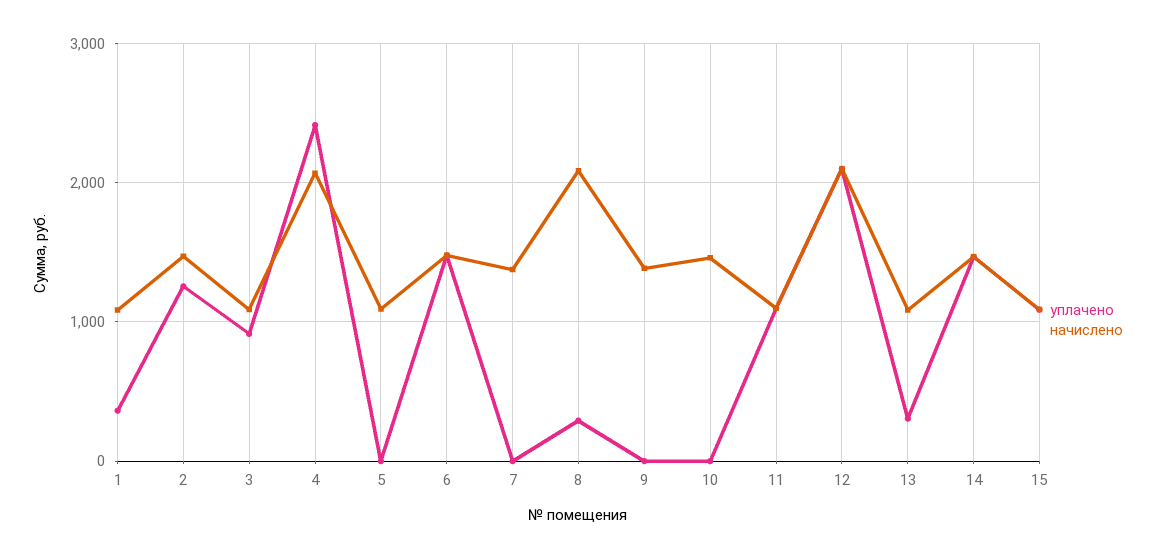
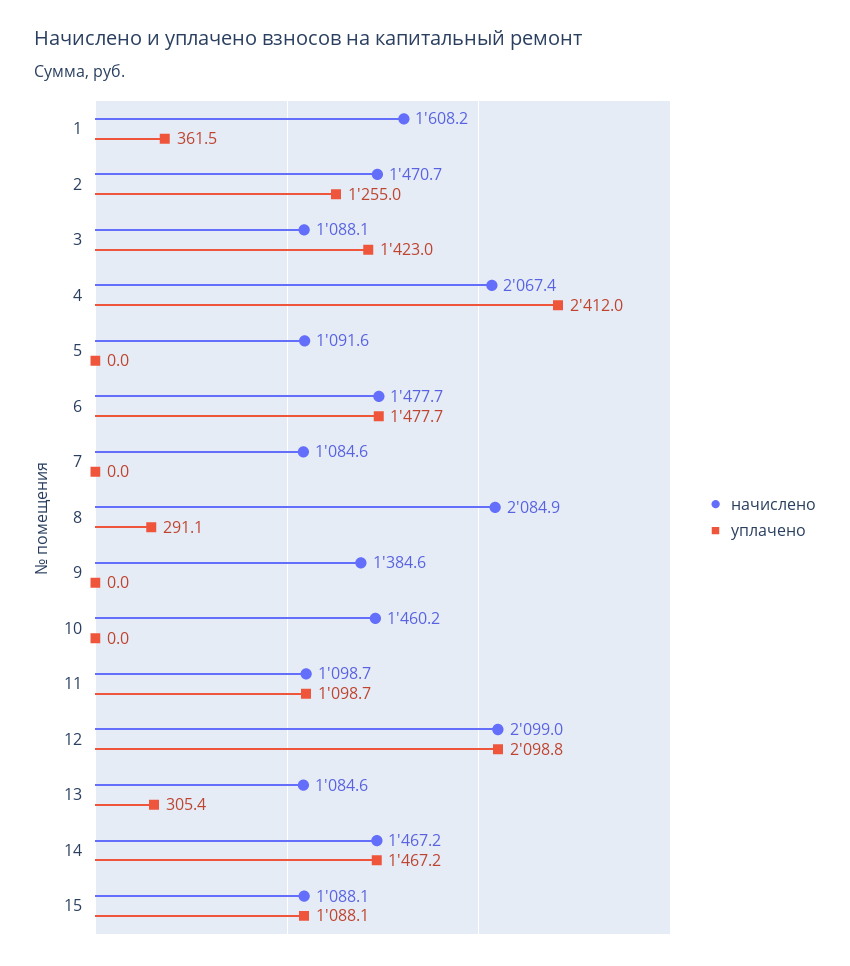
начислено, 1: 1100 -> 1608.2
уплачено, 3: 900 -> 1423
начислено, 7: 1400 -> 1084.6

